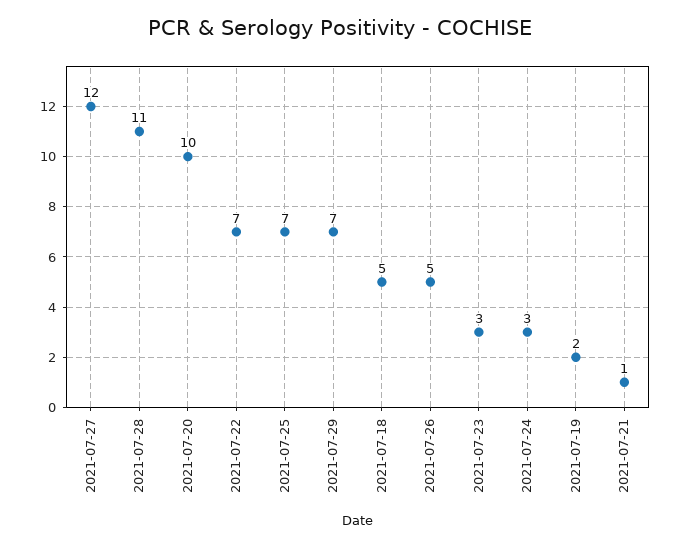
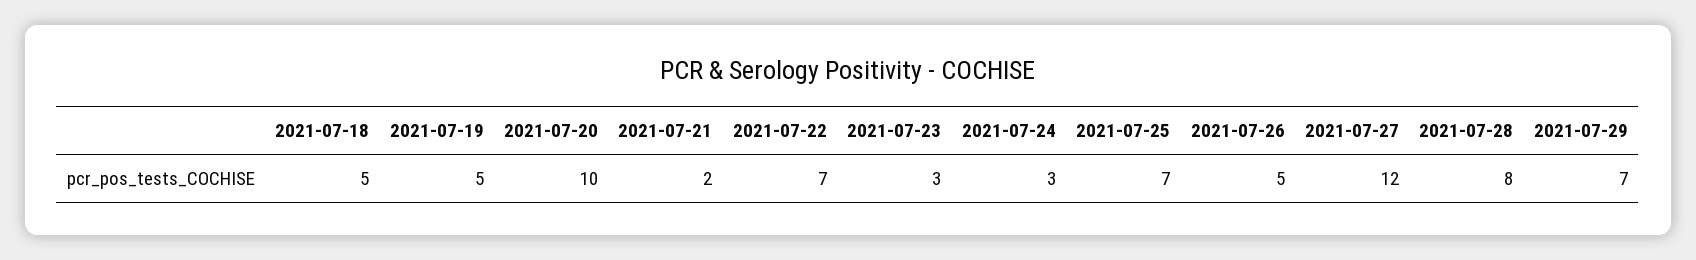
2021-07-28: 11 -> 8
2021-07-19: 2 -> 5
2021-07-21: 1 -> 2

